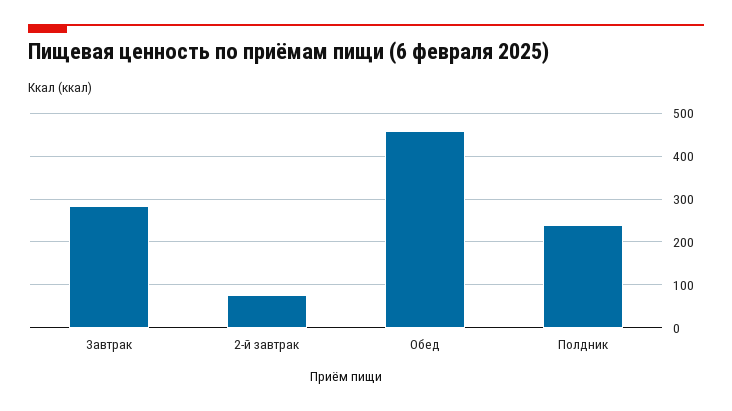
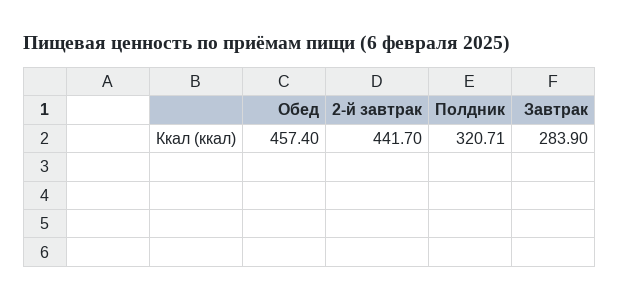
2-й завтрак: 80 -> 441.7
Полдник: 240 -> 320.71

